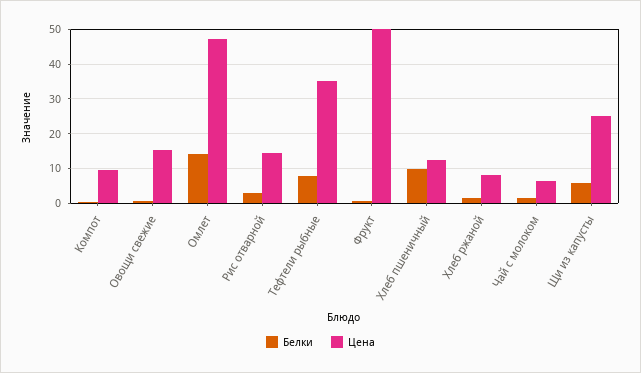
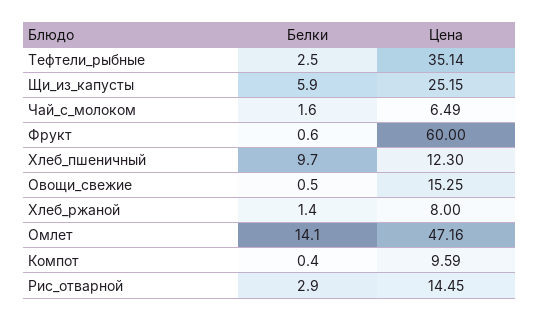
Белки, Тефтели рыбные: 8 -> 2.5
Цена, Фрукт: 50 -> 60

